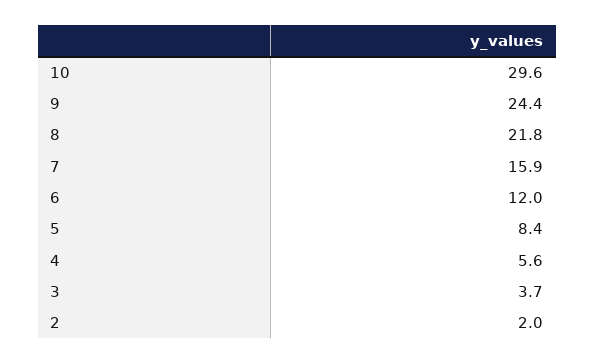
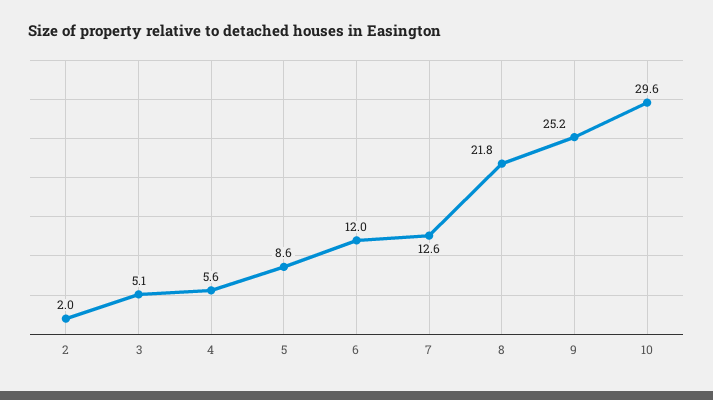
9: 24.4 -> 25.2
7: 15.9 -> 12.6
5: 8.4 -> 8.6
3: 3.7 -> 5.1

